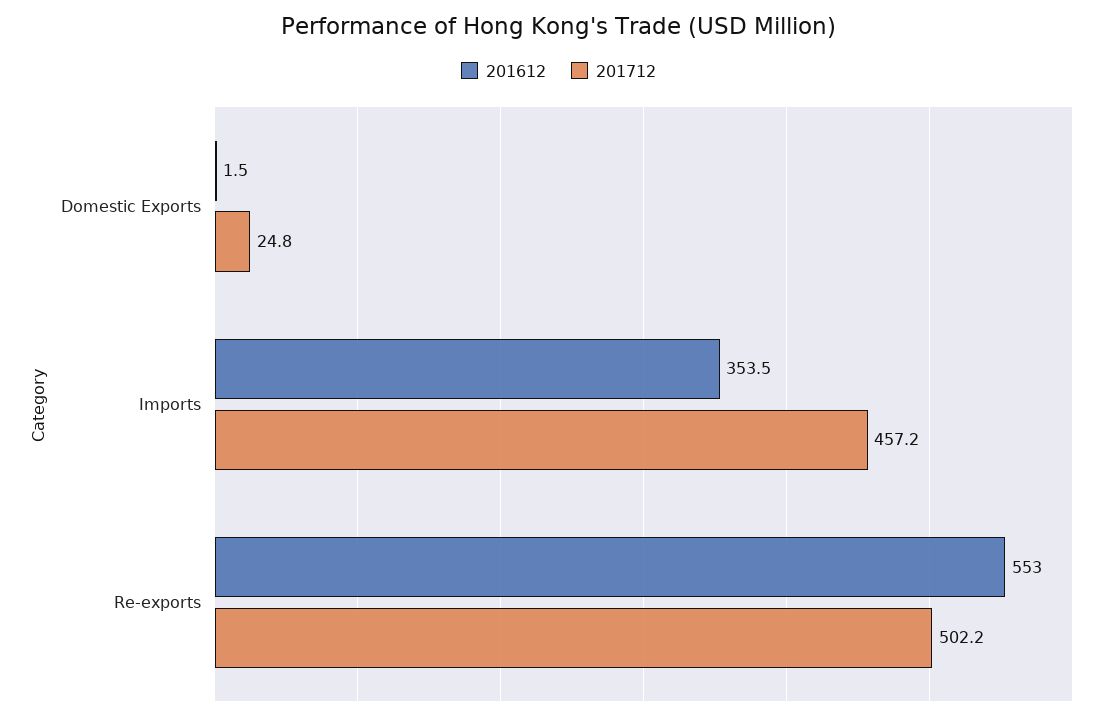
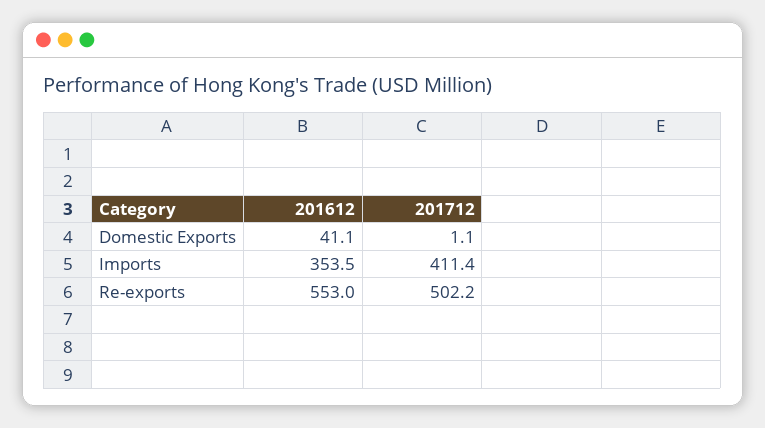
201612, Domestic Exports: 1.5 -> 41.1
201712, Domestic Exports: 24.8 -> 1.1
201712, Imports: 457.2 -> 411.4

